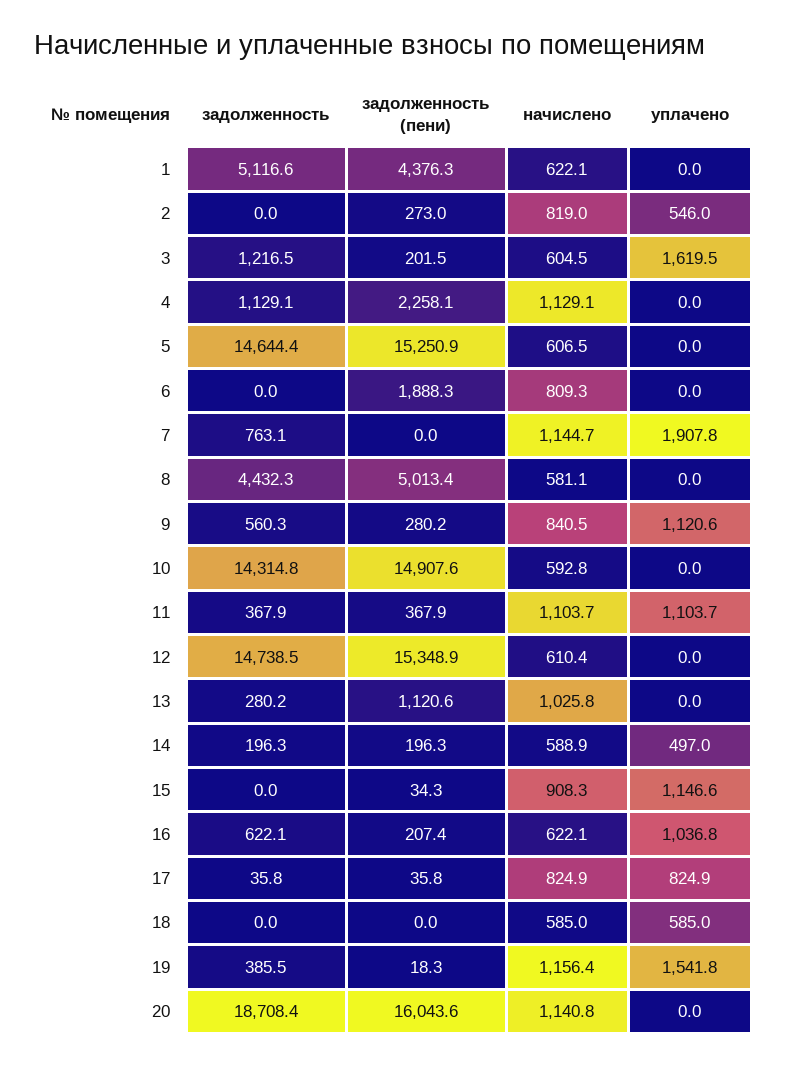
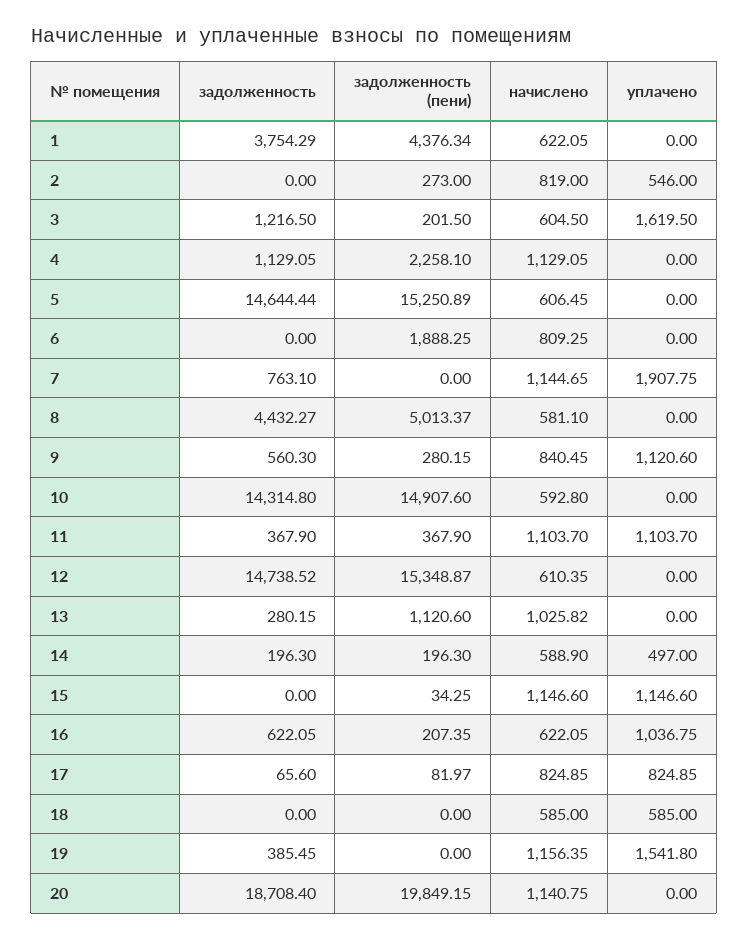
задолженность, 1: 5116.6 -> 3754.29
начислено, 15: 908.3 -> 1146.6
задолженность, 17: 35.8 -> 65.6
задолженность (пени), 17: 35.8 -> 81.97
задолженность (пени), 19: 18.3 -> 0
задолженность (пени), 20: 16043.6 -> 19849.15

